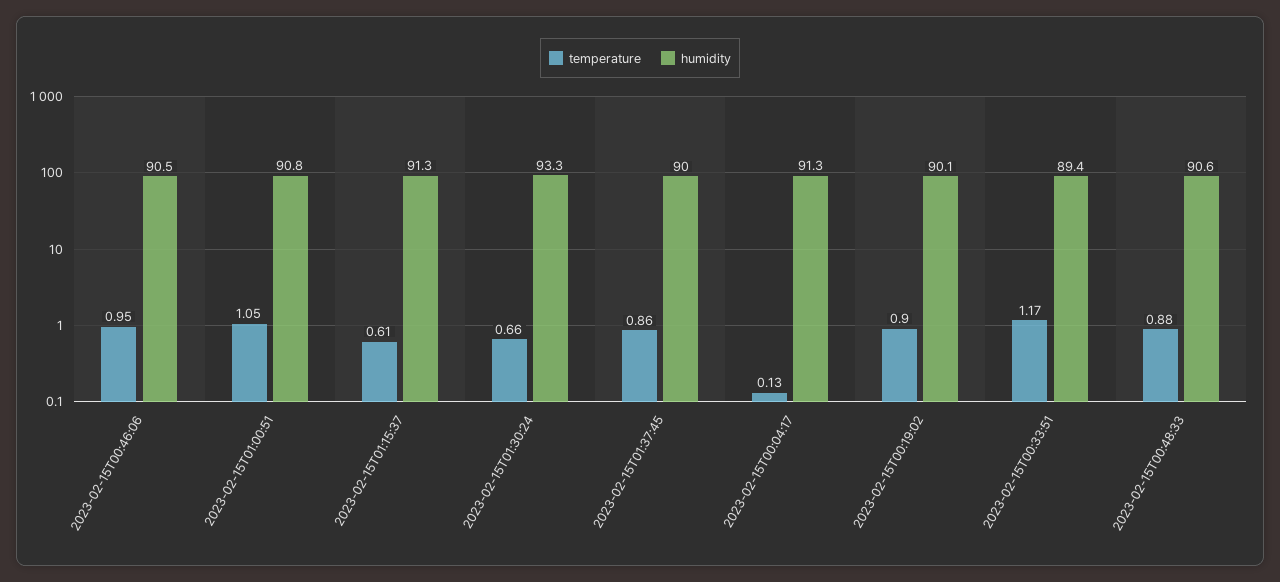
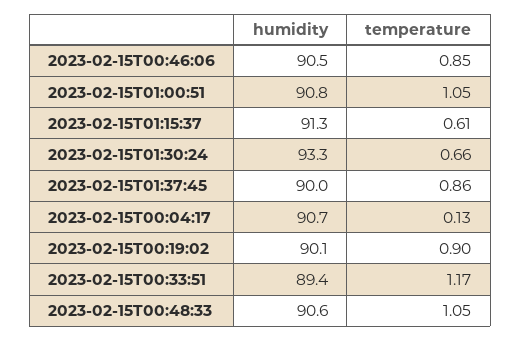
temperature, 2023-02-15T00:46:06: 0.95 -> 0.85
humidity, 2023-02-15T00:04:17: 91.3 -> 90.7
temperature, 2023-02-15T00:48:33: 0.88 -> 1.05

